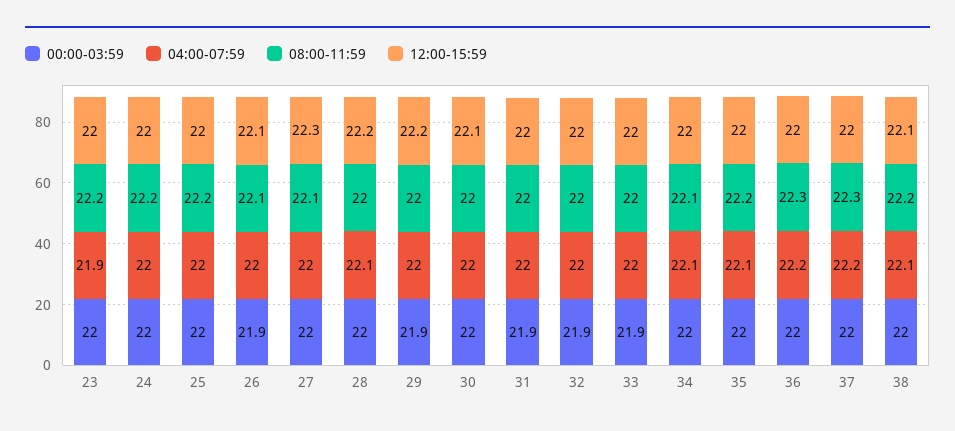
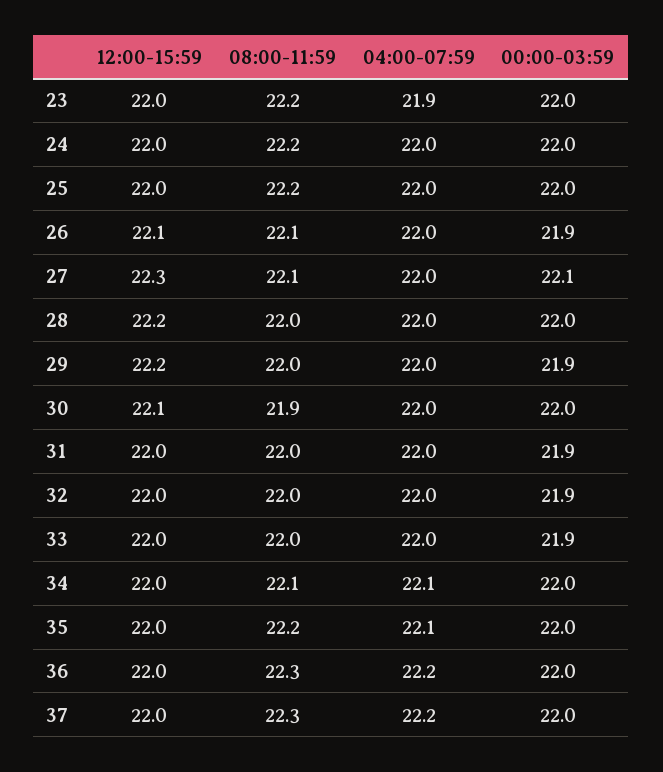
00:00-03:59, 27: 22 -> 22.1
04:00-07:59, 28: 22.1 -> 22
08:00-11:59, 30: 22 -> 21.9
00:00-03:59, 38: 22 -> none
04:00-07:59, 38: 22.1 -> none
08:00-11:59, 38: 22.2 -> none
12:00-15:59, 38: 22.1 -> none

